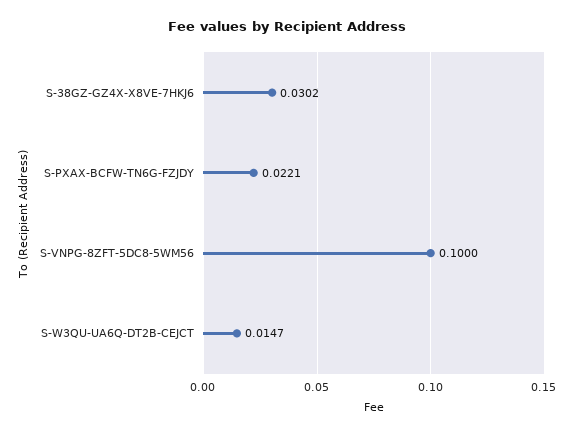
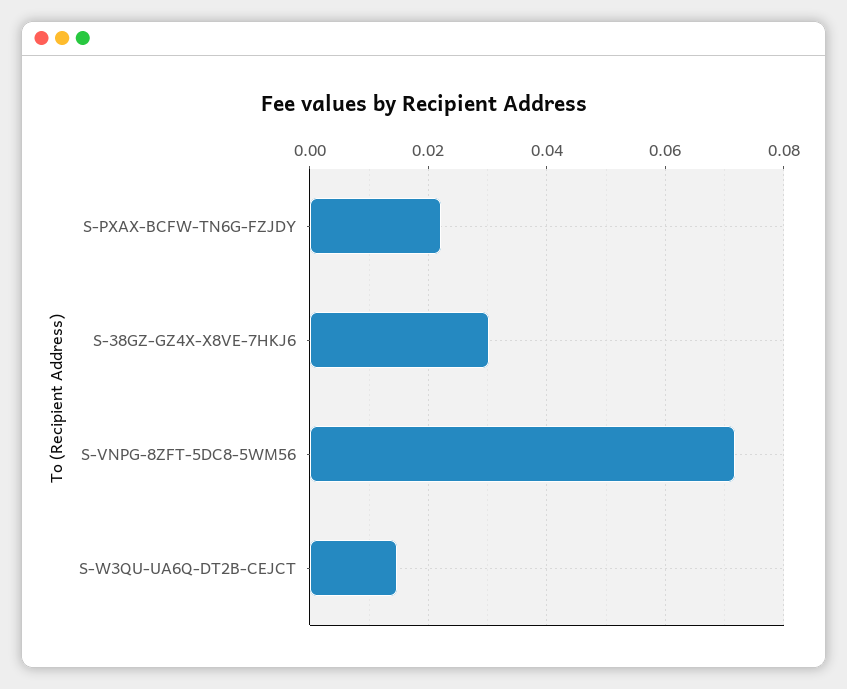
S-VNPG-8ZFT-5DC8-5WM56: 0.1 -> 0.072

